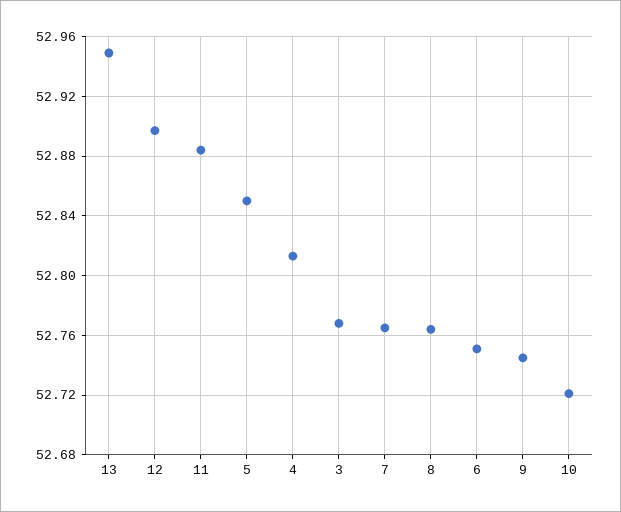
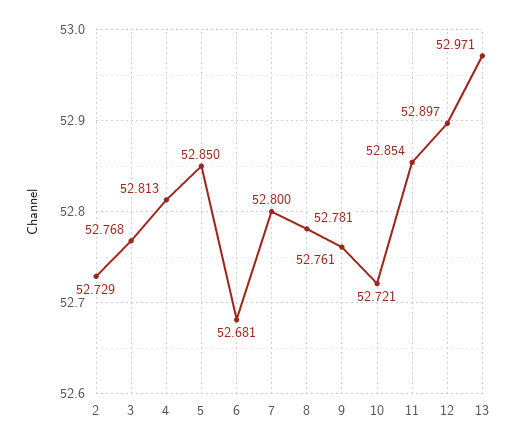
13: 52.95 -> 52.971
11: 52.885 -> 52.854
7: 52.765 -> 52.8
8: 52.765 -> 52.781
6: 52.75 -> 52.681
9: 52.745 -> 52.761
2: none -> 52.729

